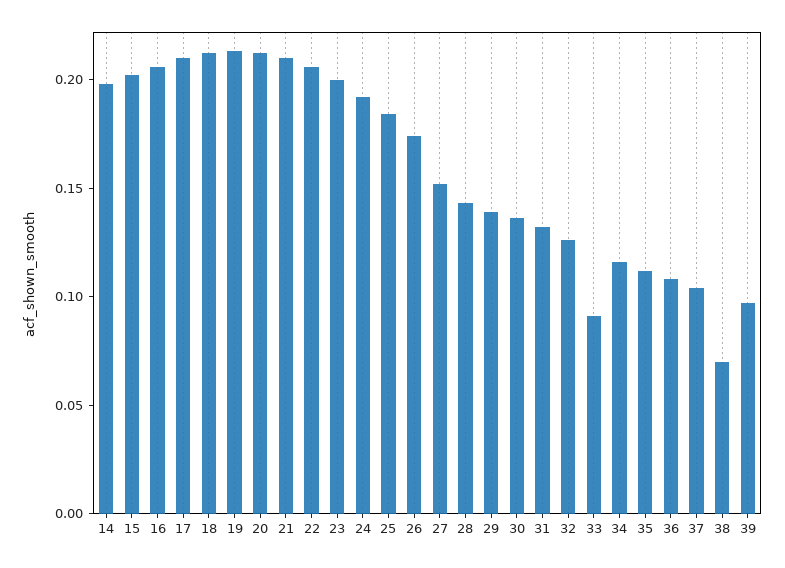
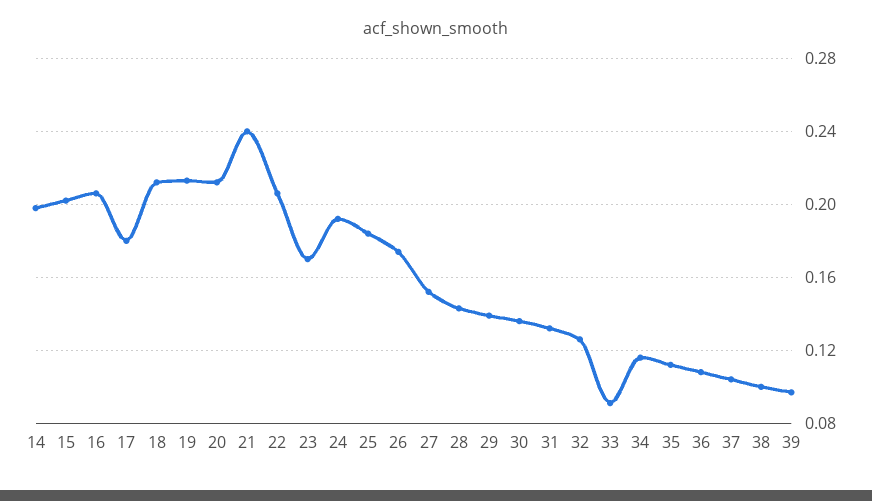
17: 0.21 -> 0.18
21: 0.21 -> 0.24
23: 0.2 -> 0.17
38: 0.07 -> 0.1

